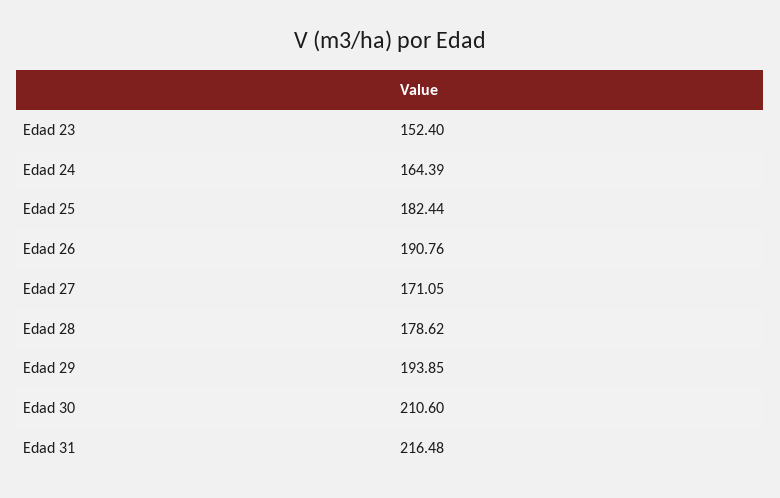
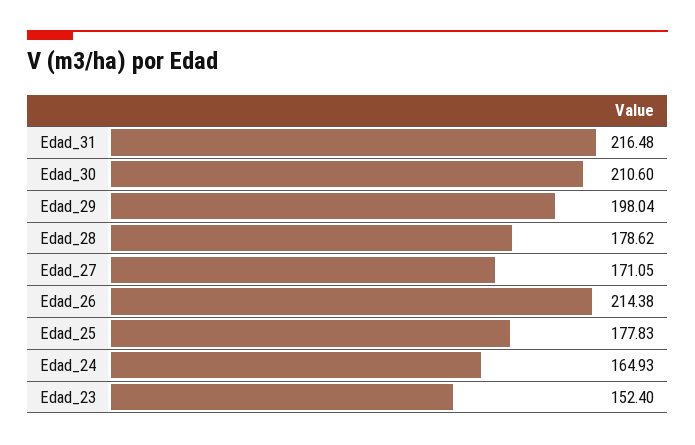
Edad 24: 164.39 -> 164.93
Edad 25: 182.44 -> 177.83
Edad 26: 190.76 -> 214.38
Edad 29: 193.85 -> 198.04

